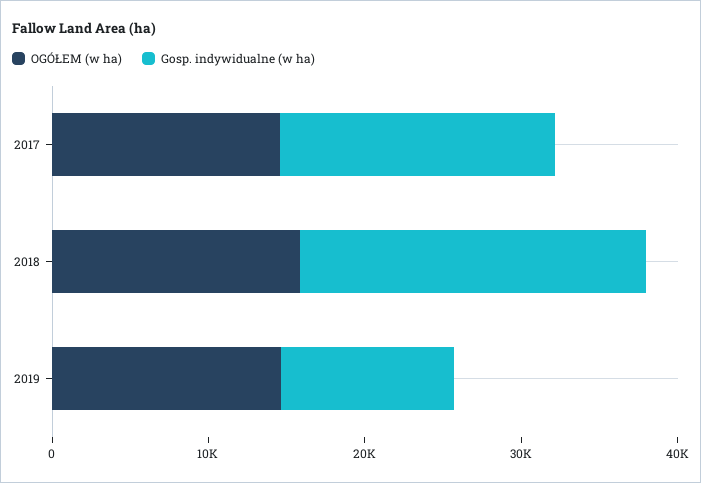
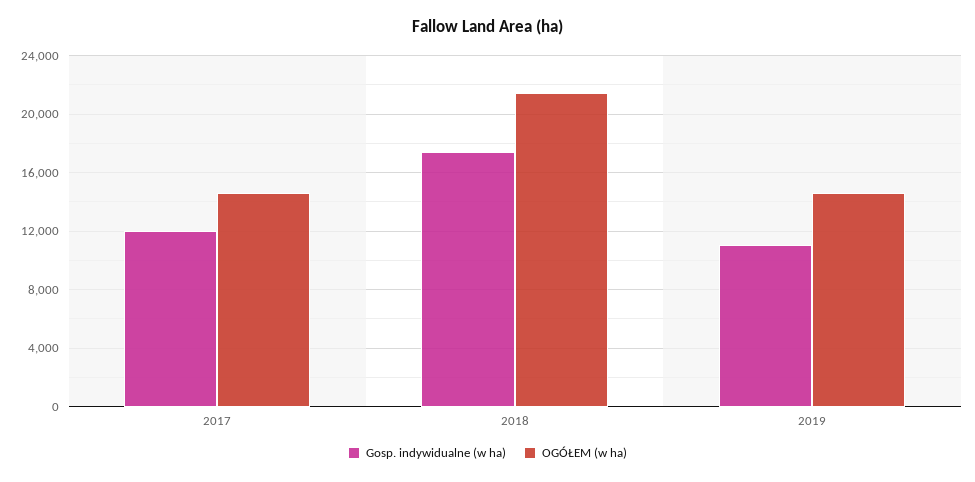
Gosp. indywidualne (w ha), 2017: 18000 -> 12000
OGÓŁEM (w ha), 2018: 16000 -> 21500
Gosp. indywidualne (w ha), 2018: 22000 -> 17500

